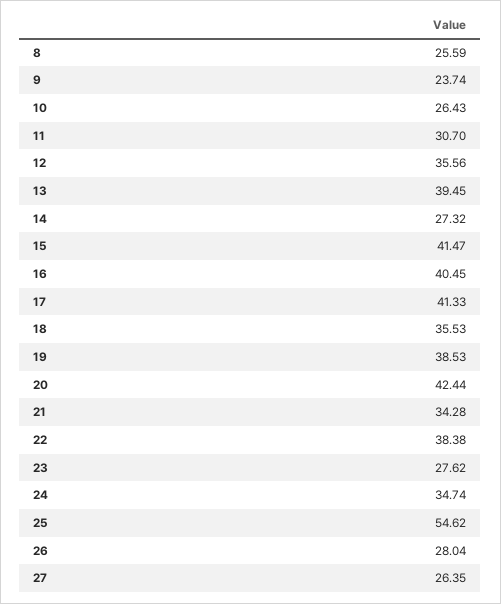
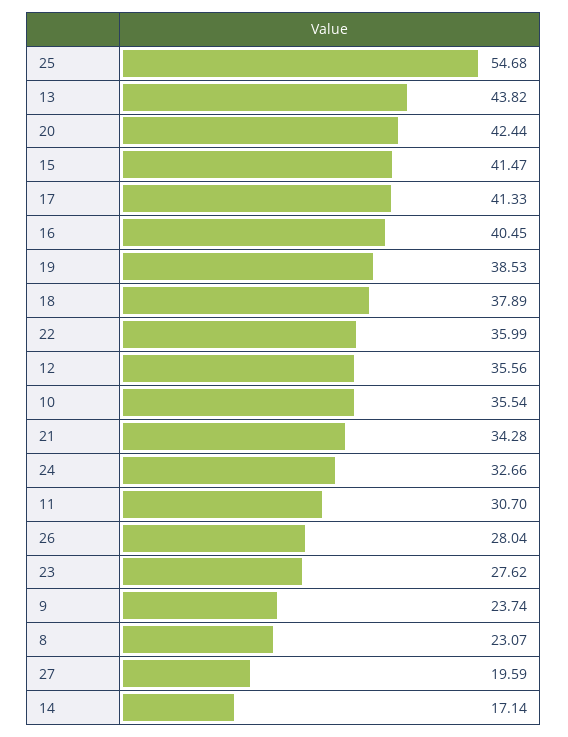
8: 25.59 -> 23.07
10: 26.43 -> 35.54
13: 39.45 -> 43.82
14: 27.32 -> 17.14
18: 35.53 -> 37.89
22: 38.38 -> 35.99
24: 34.74 -> 32.66
25: 54.62 -> 54.68
27: 26.35 -> 19.59

